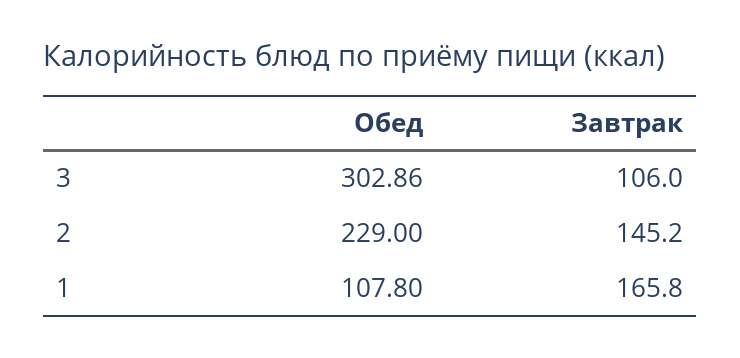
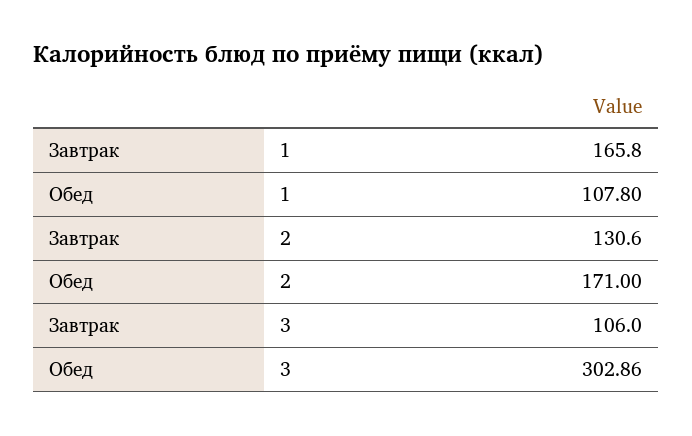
Обед, 2: 229 -> 171
Завтрак, 2: 145.2 -> 130.6

